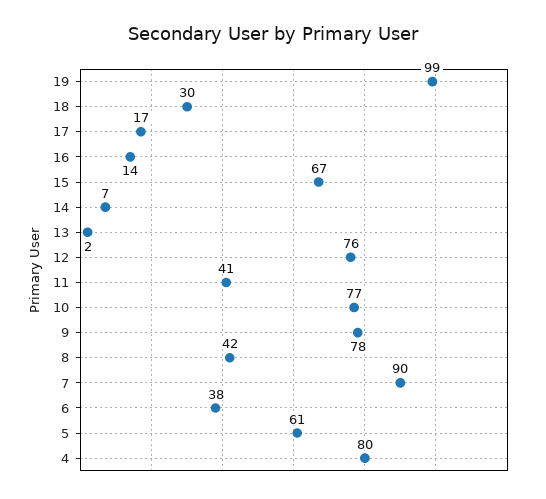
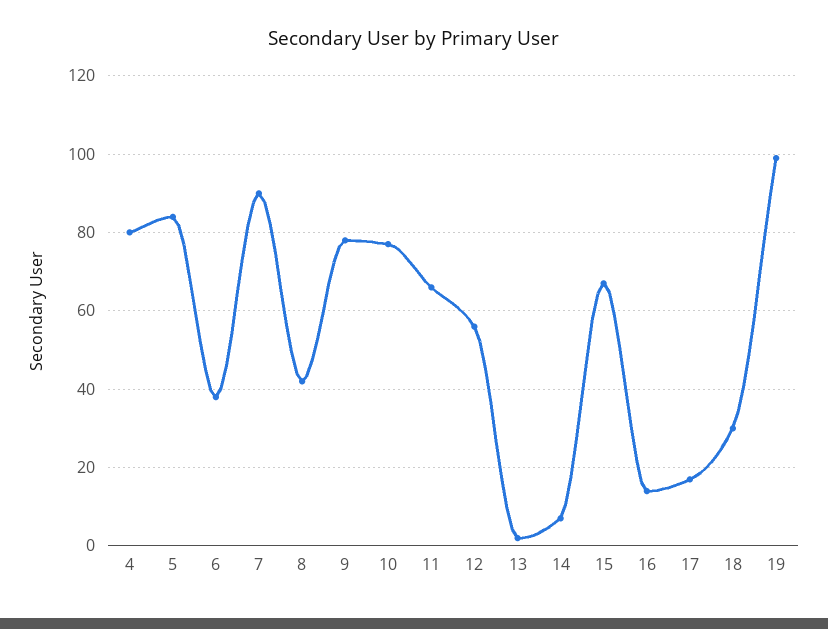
12: 76 -> 55
11: 41 -> 65
5: 61 -> 85

